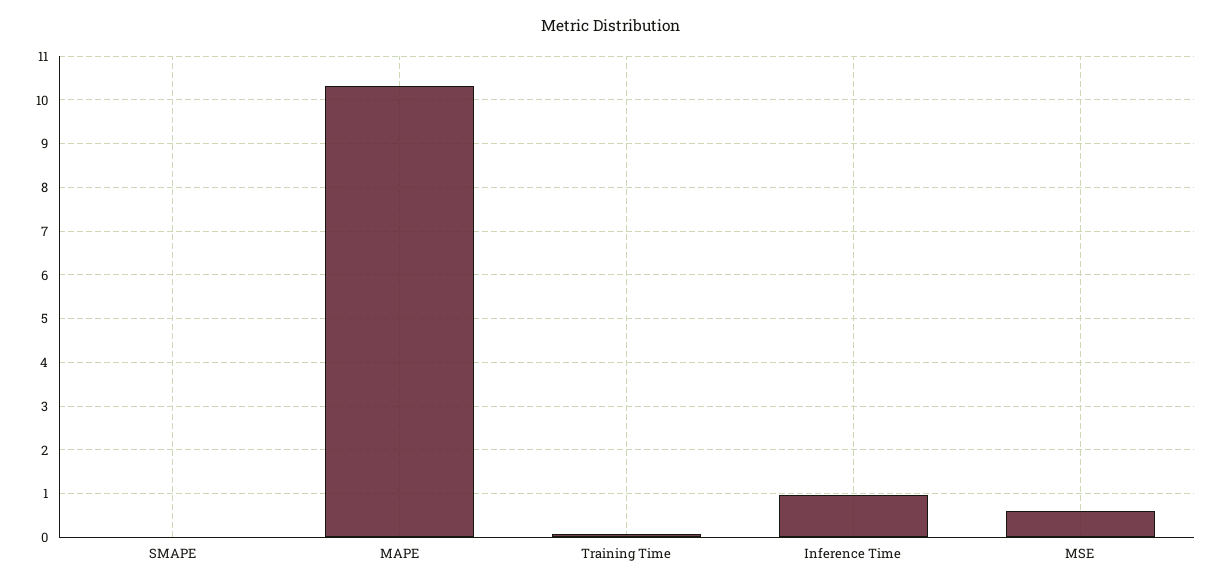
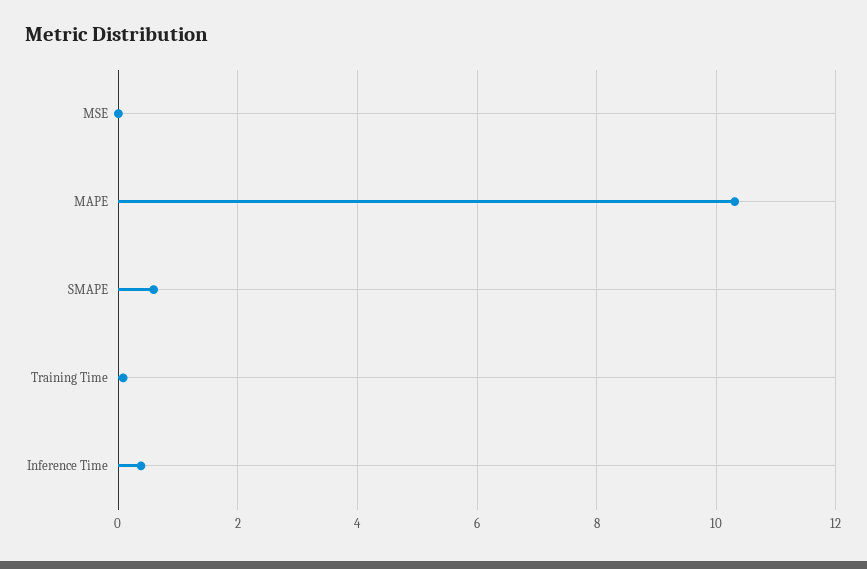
SMAPE: 0 -> 0.6
Inference Time: 1 -> 0.4
MSE: 0.6 -> 0

